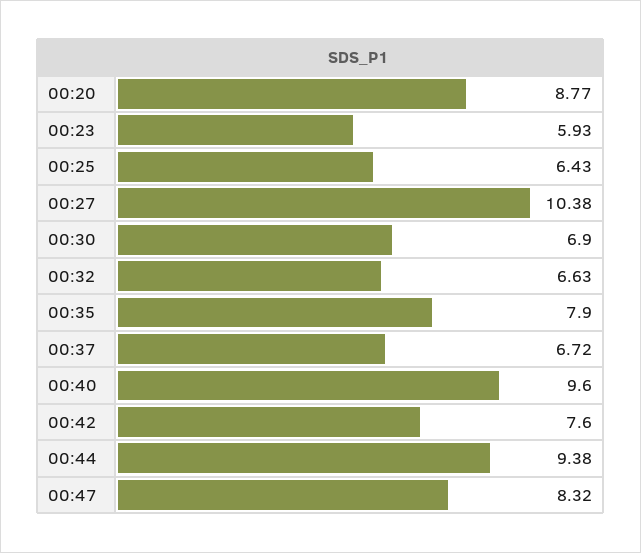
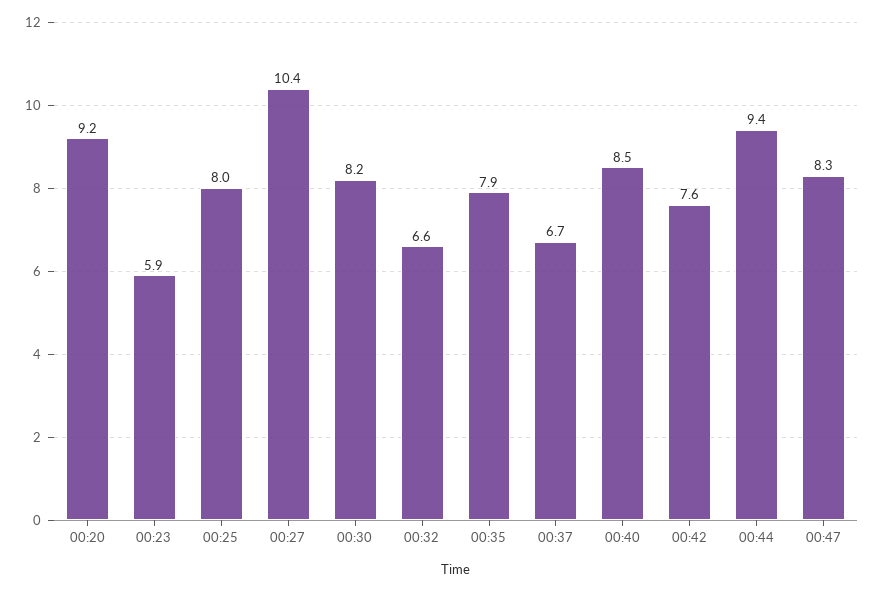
00:20: 8.77 -> 9.2
00:25: 6.43 -> 8
00:30: 6.9 -> 8.2
00:40: 9.6 -> 8.5

